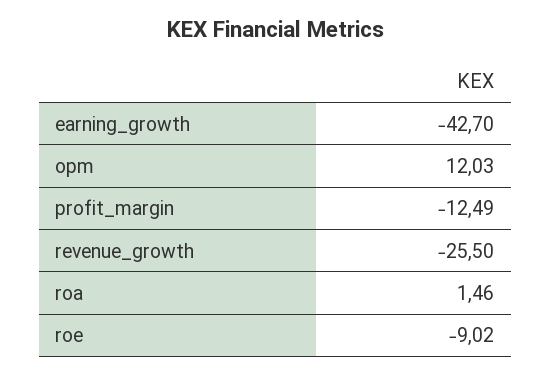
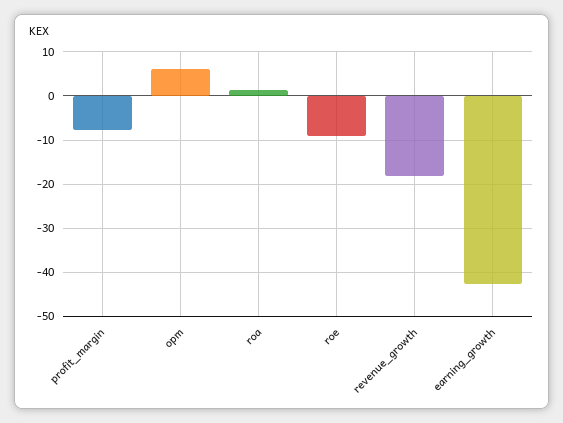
opm: 12.03 -> 6
profit_margin: -12.49 -> -8
revenue_growth: -25.5 -> -18

